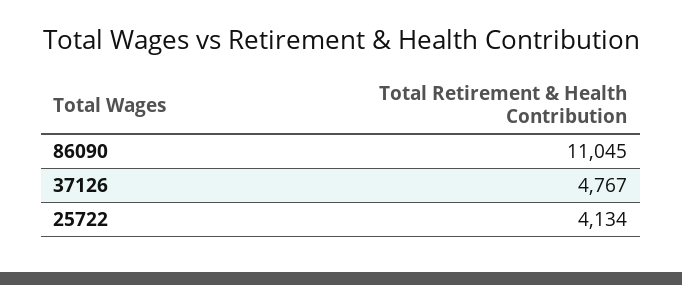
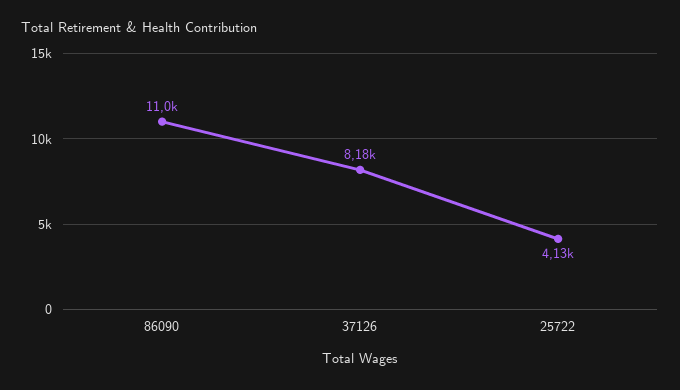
37126: 4767 -> 8180

